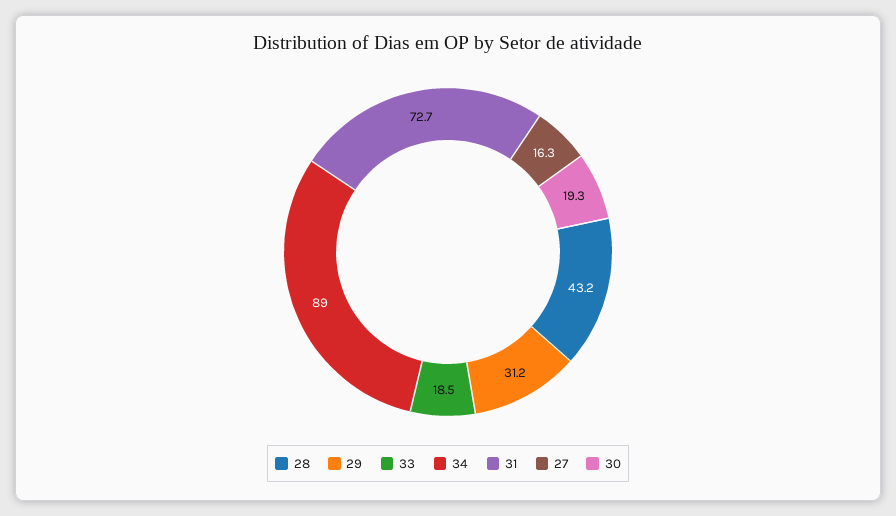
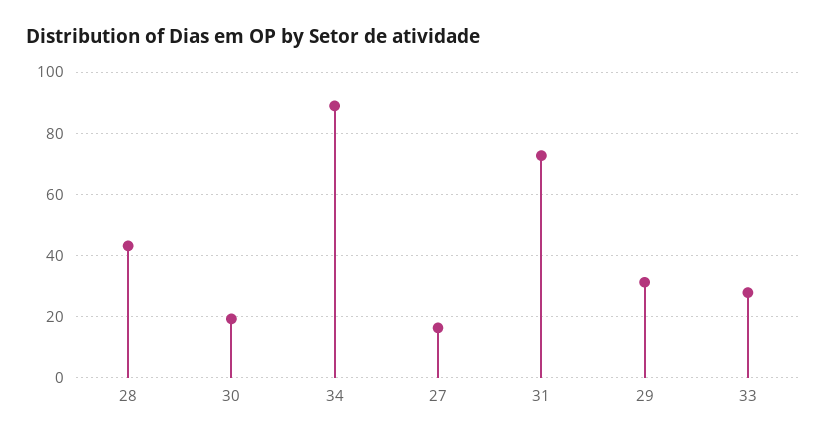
33: 18.5 -> 28

